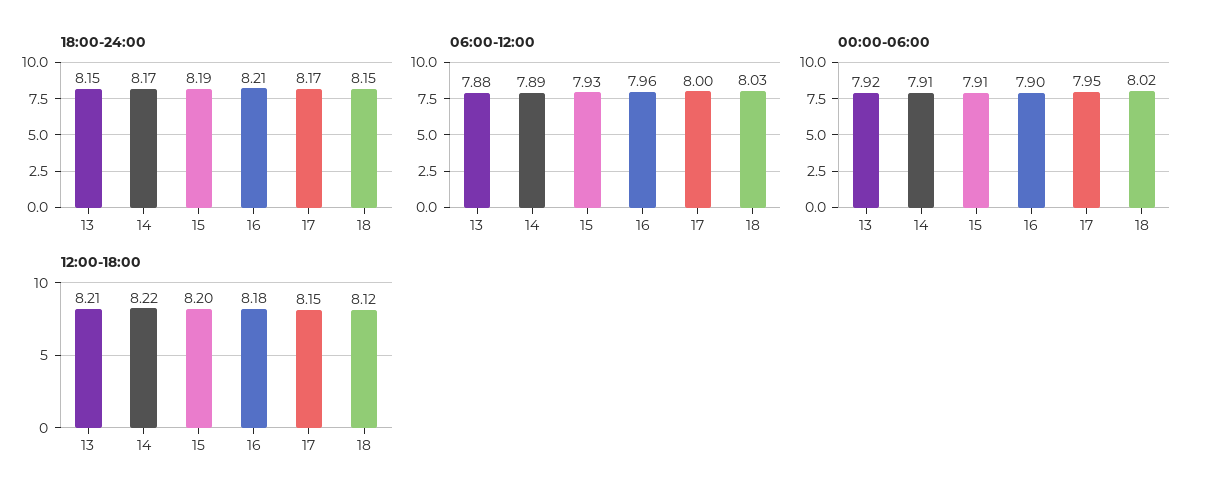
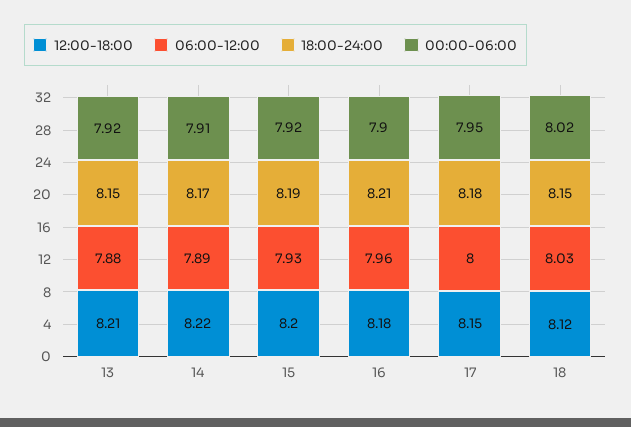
18:00-24:00, 17: 8.17 -> 8.18
00:00-06:00, 15: 7.91 -> 7.92

